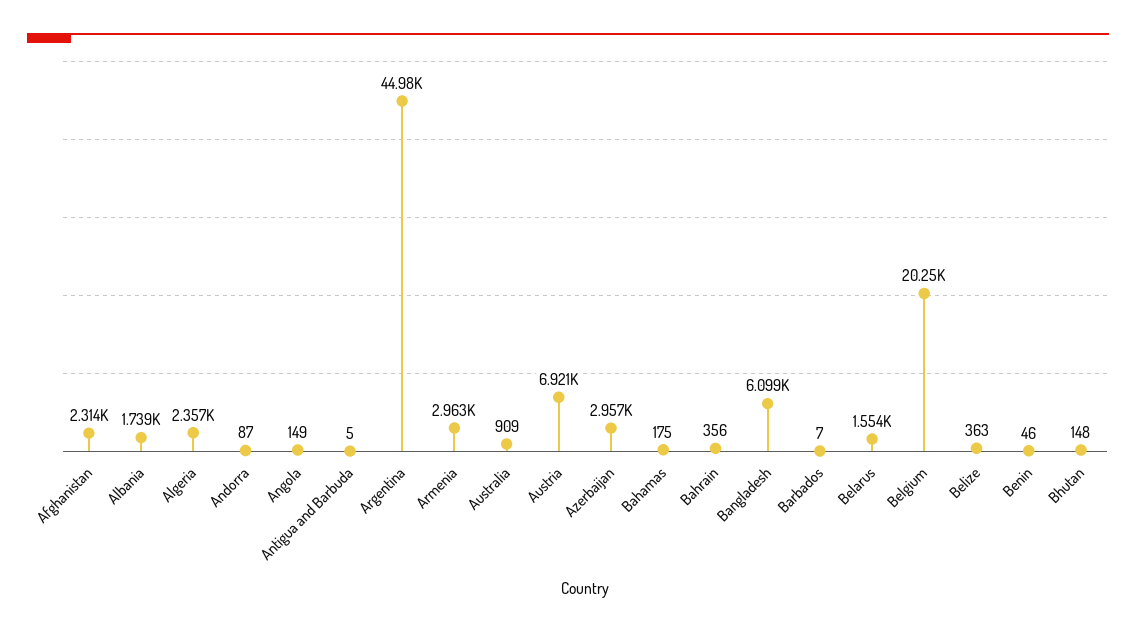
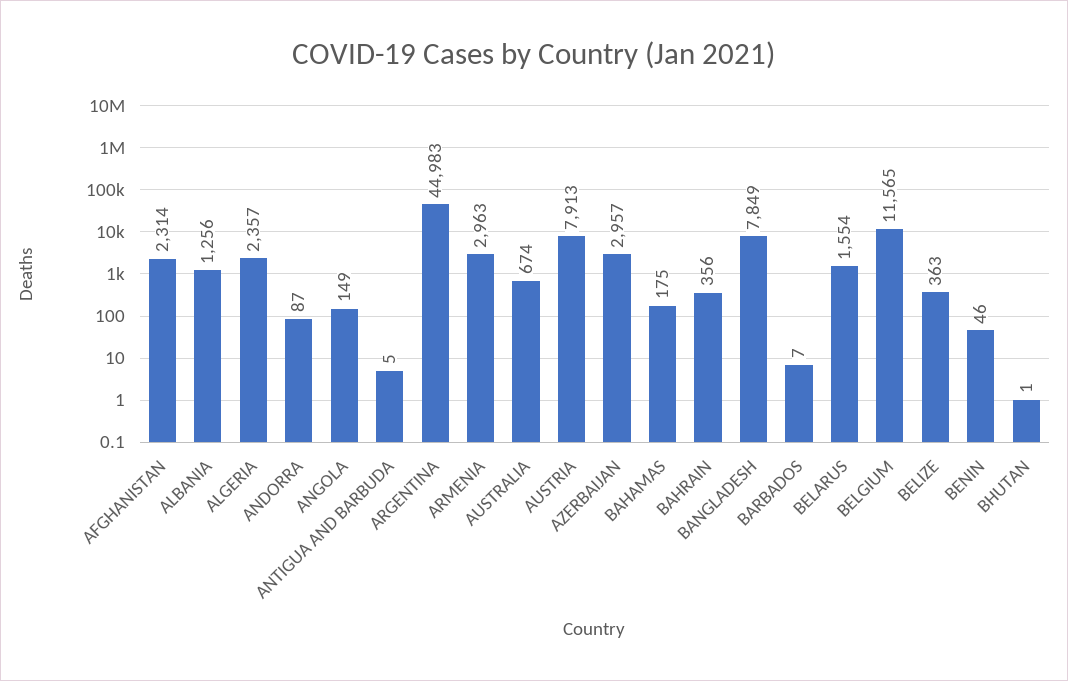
Albania: 1739 -> 1256
Australia: 909 -> 674
Austria: 6921 -> 7913
Bangladesh: 6099 -> 7849
Belgium: 20250 -> 11565
Bhutan: 148 -> 1

